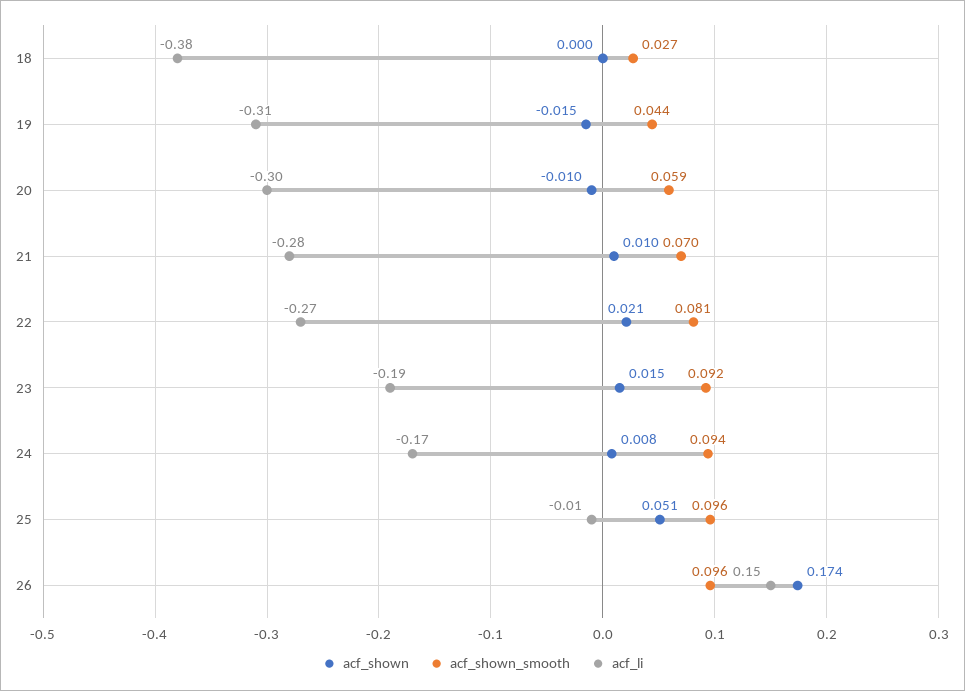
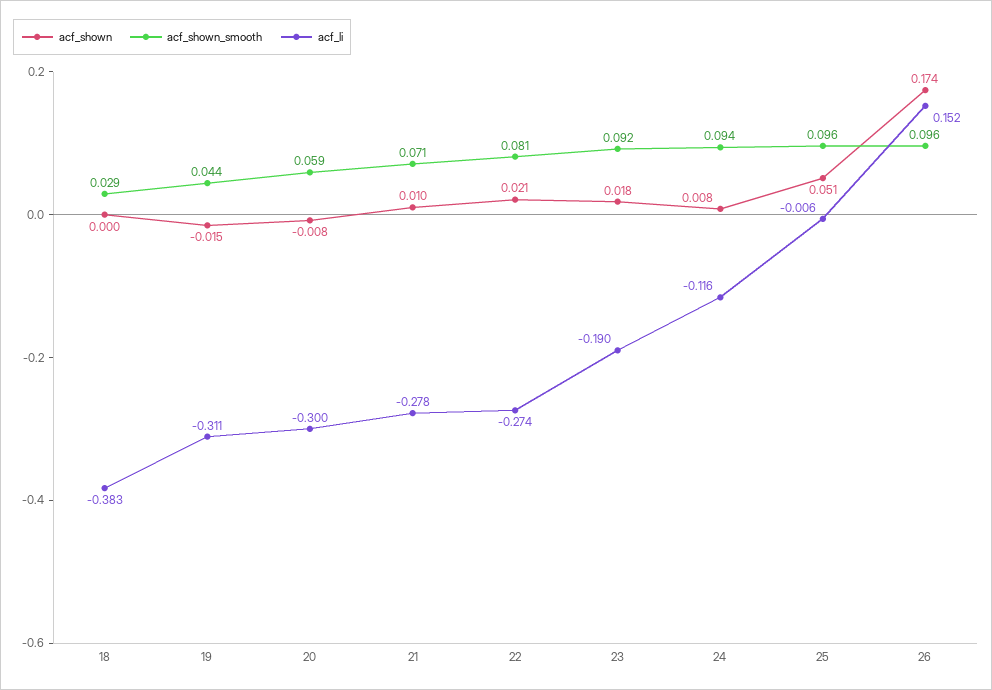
acf_shown_smooth, 18: 0.027 -> 0.029
acf_shown, 20: -0.01 -> -0.008
acf_shown_smooth, 21: 0.07 -> 0.071
acf_shown, 23: 0.015 -> 0.018
acf_li, 24: -0.17 -> -0.116

